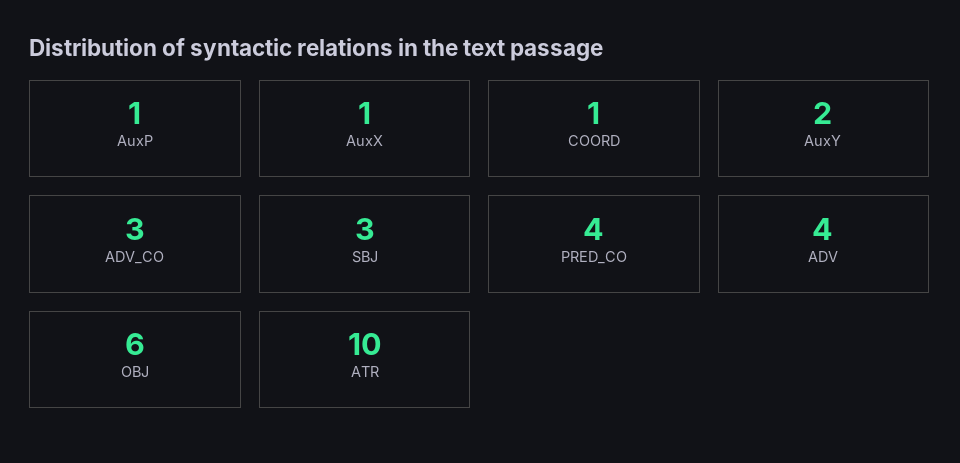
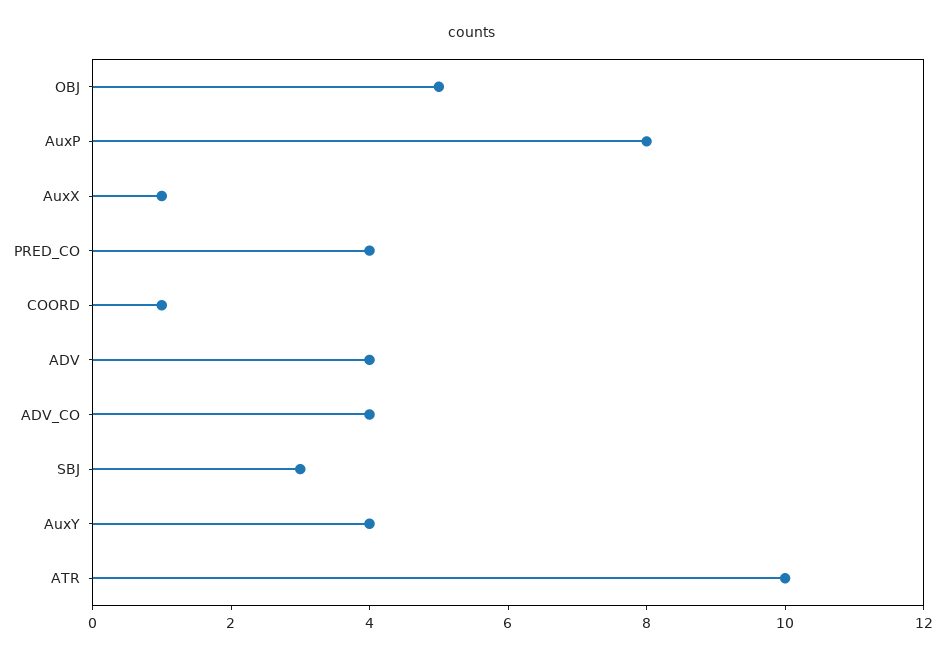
AuxP: 1 -> 8
AuxY: 2 -> 4
ADV_CO: 3 -> 4
OBJ: 6 -> 5

